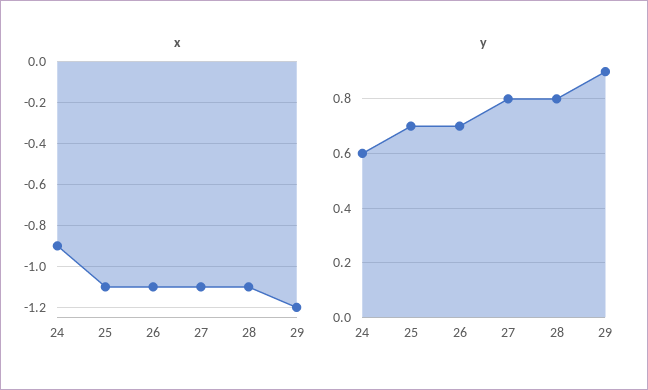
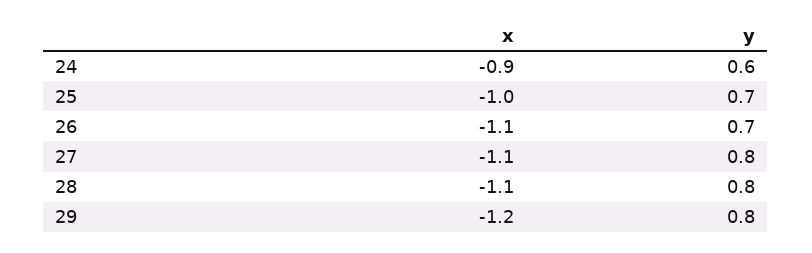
x, 25: -1.1 -> -1
y, 29: 0.9 -> 0.8

